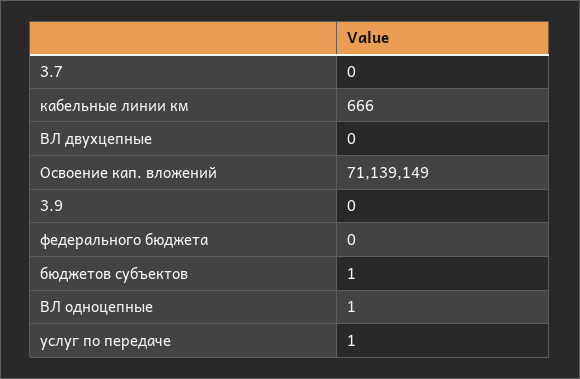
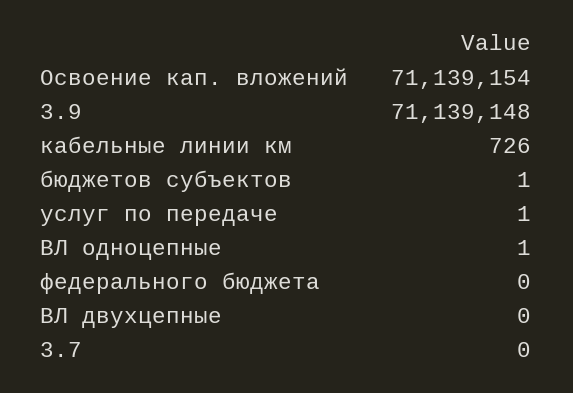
кабельные линии км: 666 -> 726
Освоение кап. вложений: 71139149 -> 71139154
3.9: 0 -> 71139148

